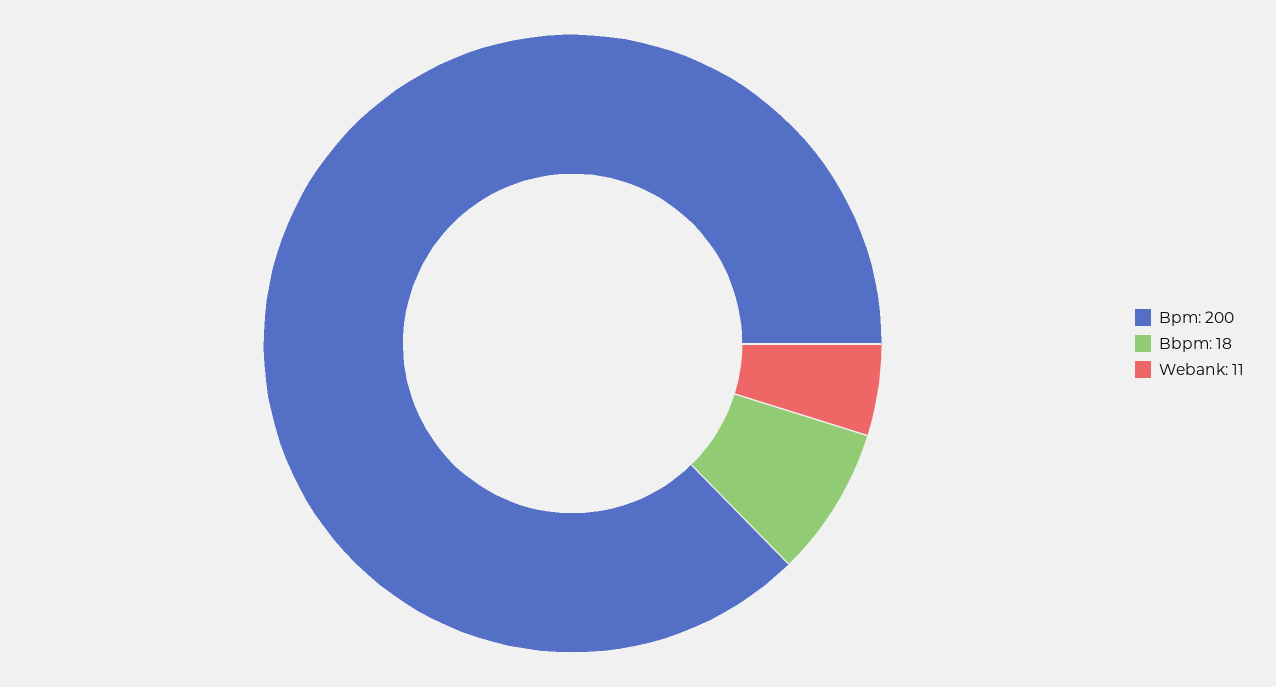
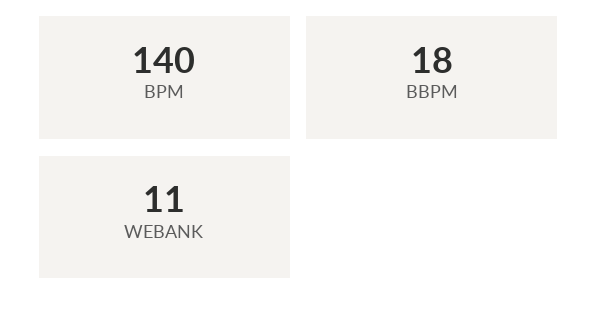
Bpm: 200 -> 140

